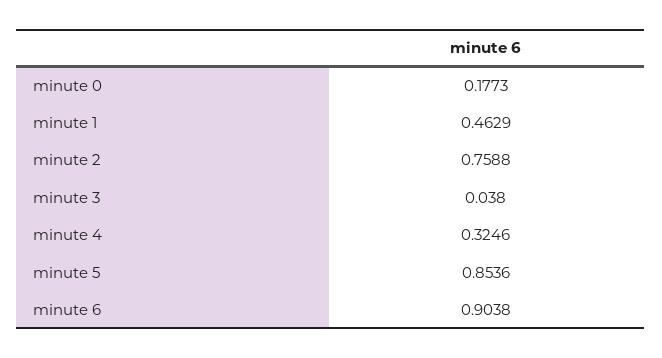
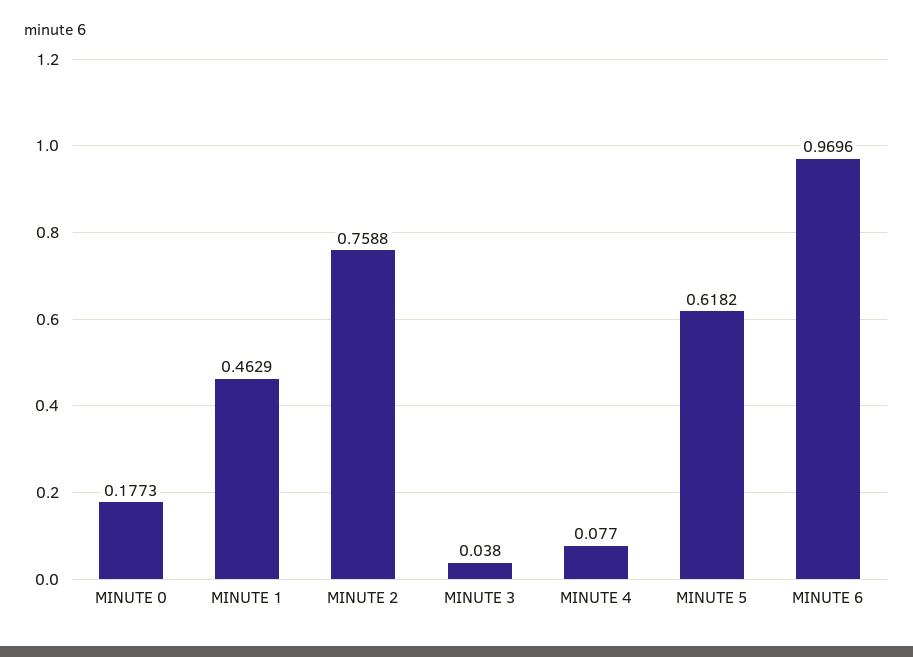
minute 4: 0.3246 -> 0.077
minute 5: 0.8536 -> 0.6182
minute 6: 0.9038 -> 0.9696

